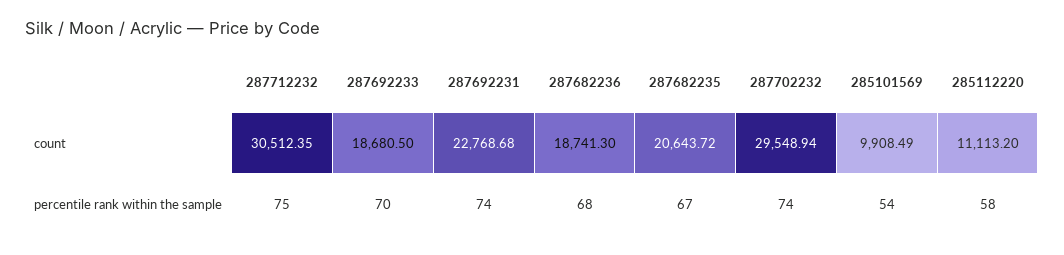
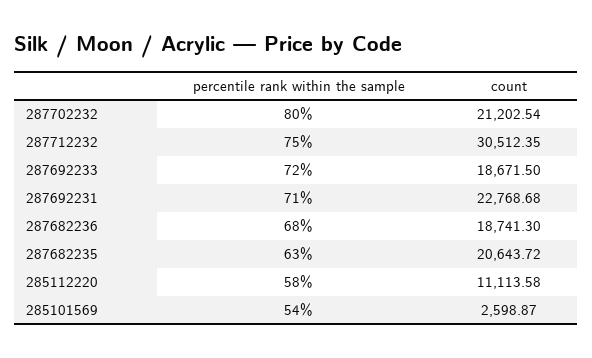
287692233, count: 18680.5 -> 18671.5
287702232, count: 29548.94 -> 21202.54
285101569, count: 9908.49 -> 2598.87
285112220, count: 11113.2 -> 11113.58
287692233, percentile rank within the sample: 70 -> 72
287692231, percentile rank within the sample: 74 -> 71
287682235, percentile rank within the sample: 67 -> 63
287702232, percentile rank within the sample: 74 -> 80

